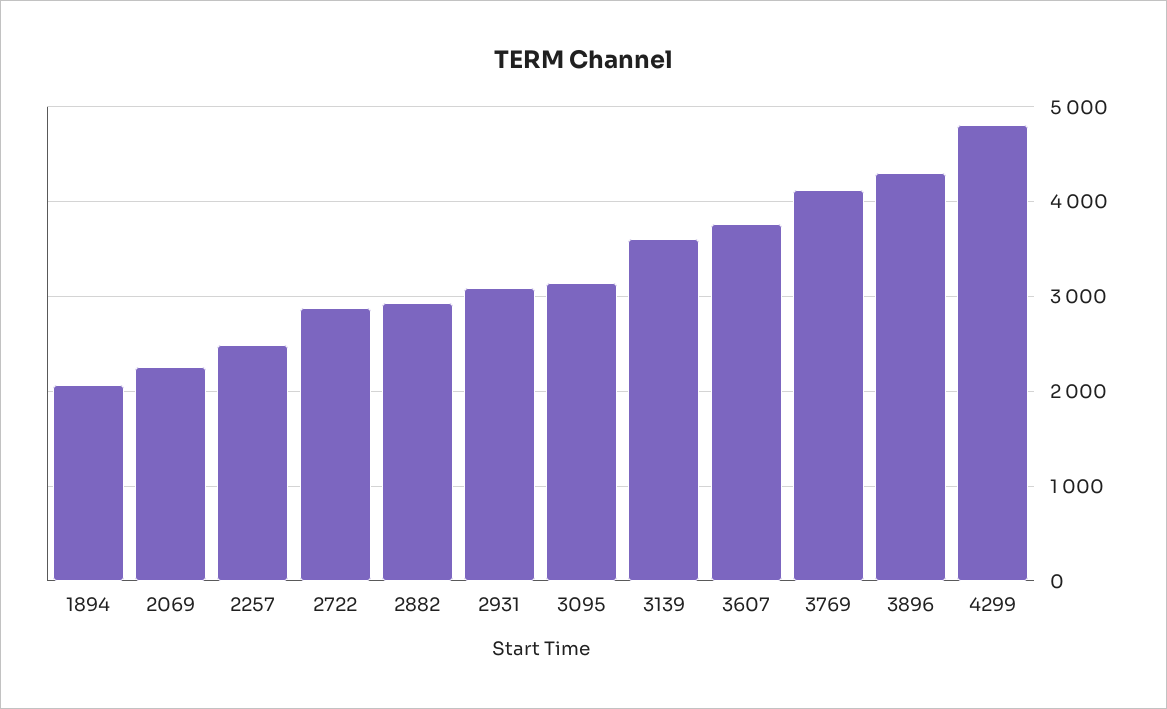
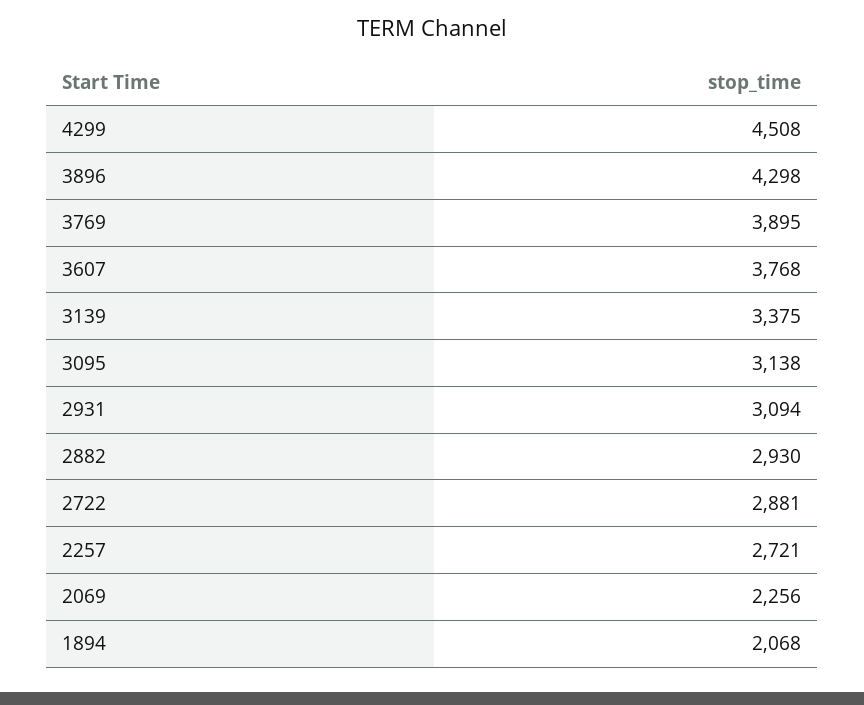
2257: 2500 -> 2721
3139: 3600 -> 3375
3769: 4100 -> 3895
4299: 4800 -> 4508

